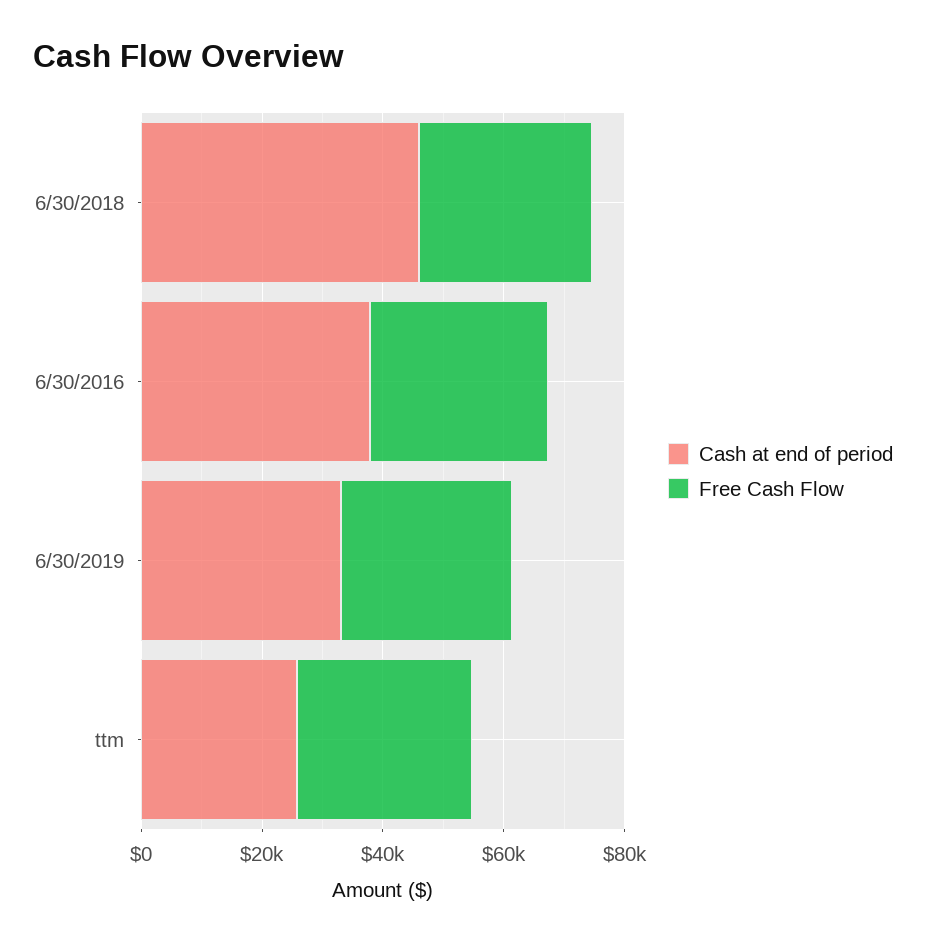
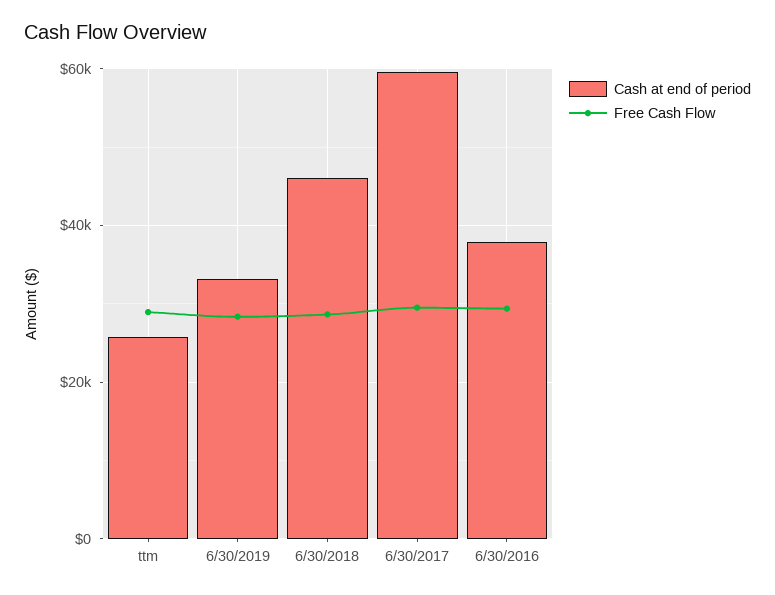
Cash at end of period, 6/30/2017: none -> 60000
Free Cash Flow, 6/30/2017: none -> 30000

